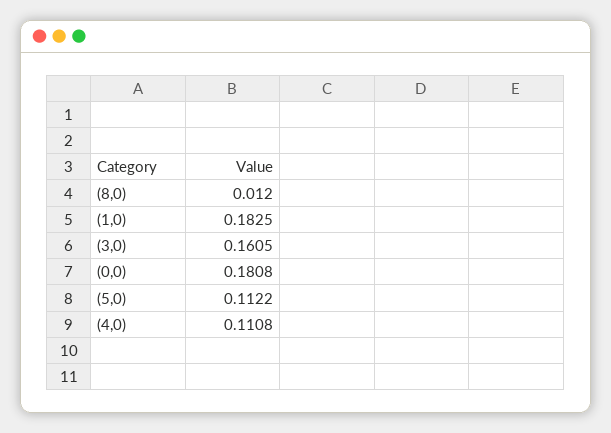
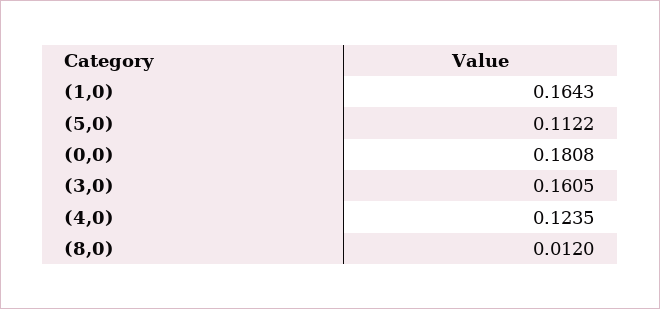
(1,0): 0.1825 -> 0.1643
(4,0): 0.1108 -> 0.1235

